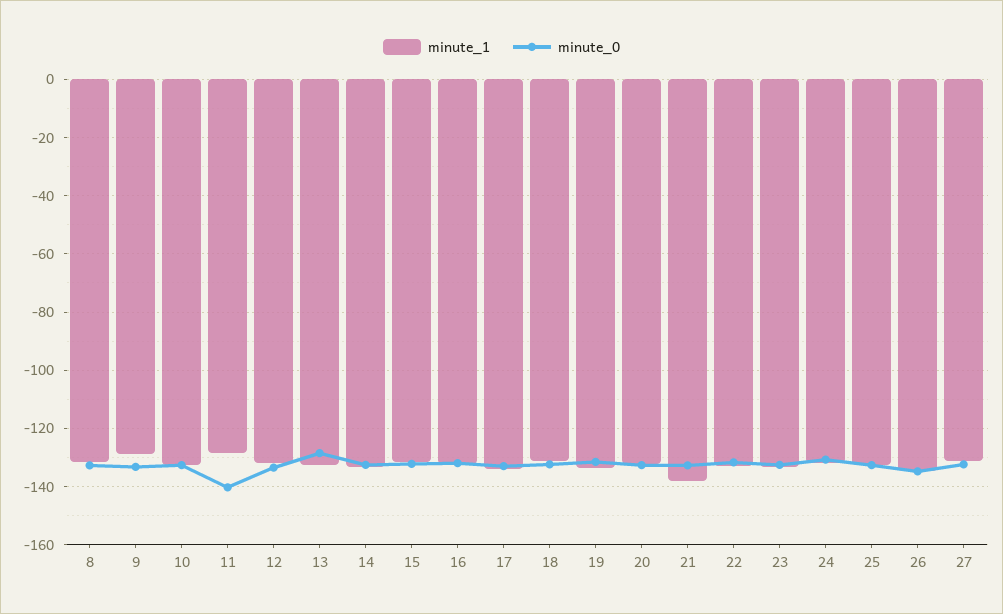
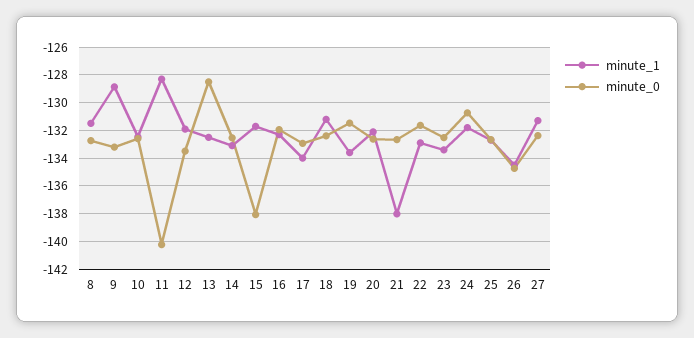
minute_0, 15: -132.5 -> -138

